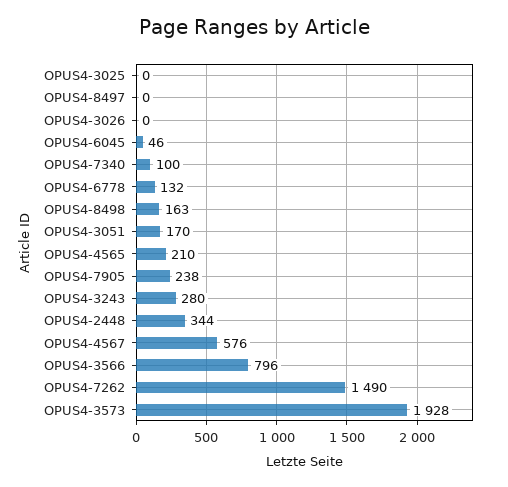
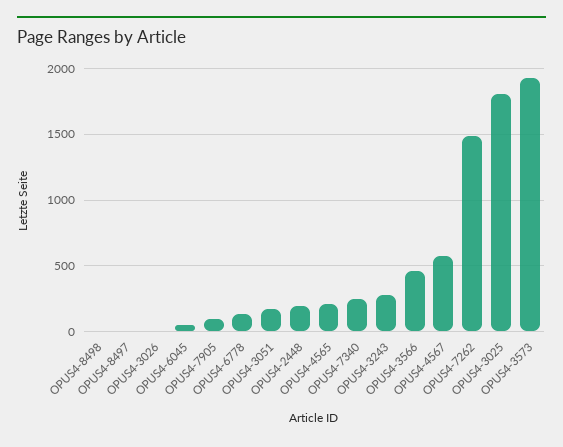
OPUS4-3025: 0 -> 1800
OPUS4-7340: 100 -> 250
OPUS4-8498: 163 -> 0
OPUS4-7905: 238 -> 100
OPUS4-2448: 344 -> 200
OPUS4-3566: 796 -> 450

